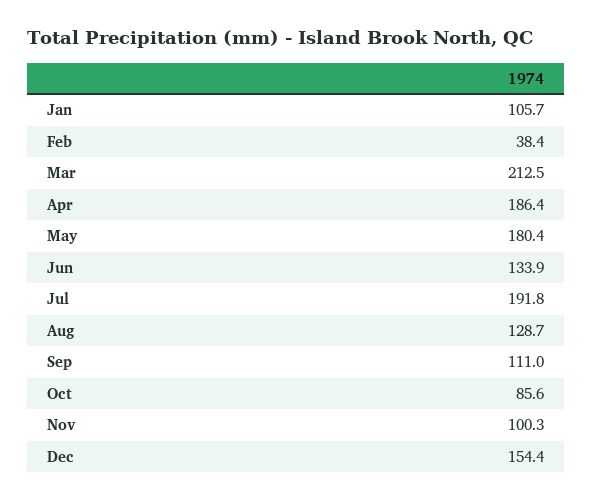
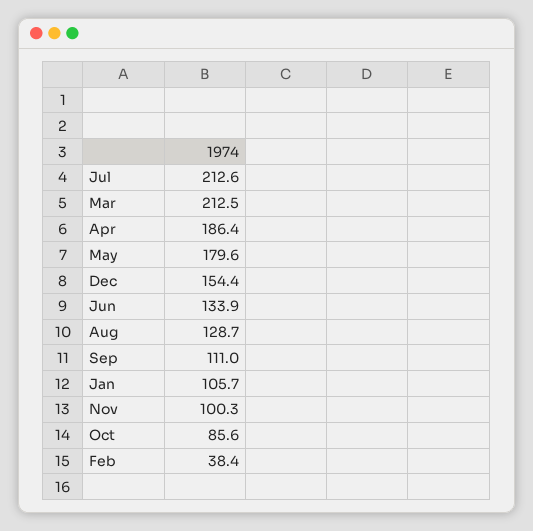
May: 180.4 -> 179.6
Jul: 191.8 -> 212.6

